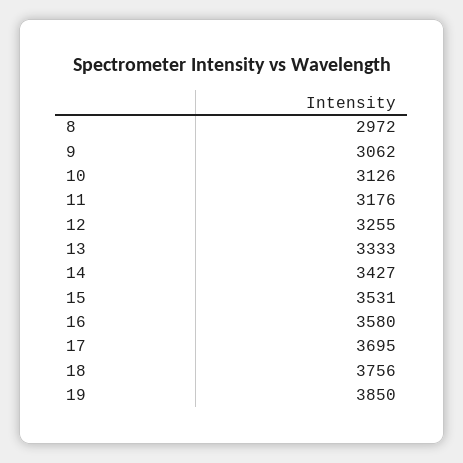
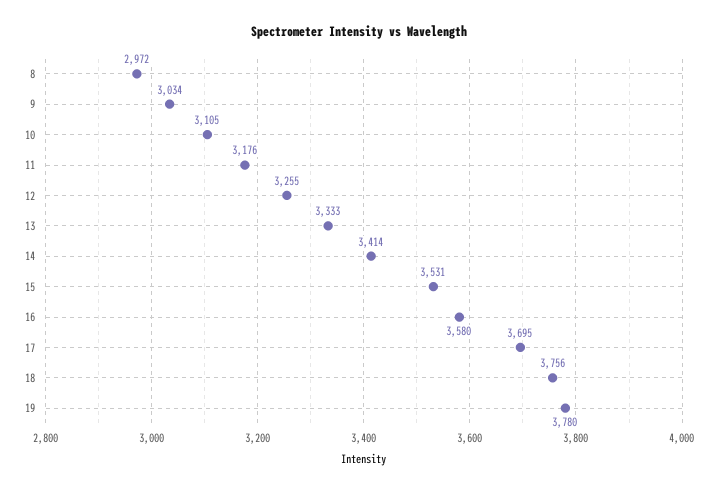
9: 3062 -> 3034
10: 3126 -> 3105
14: 3427 -> 3414
19: 3850 -> 3780

